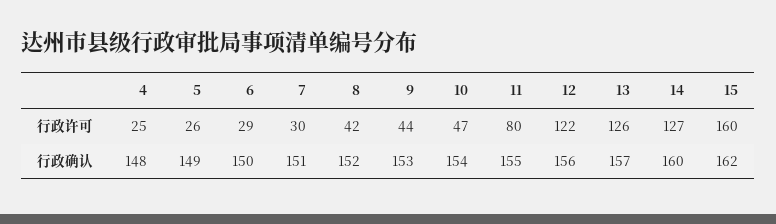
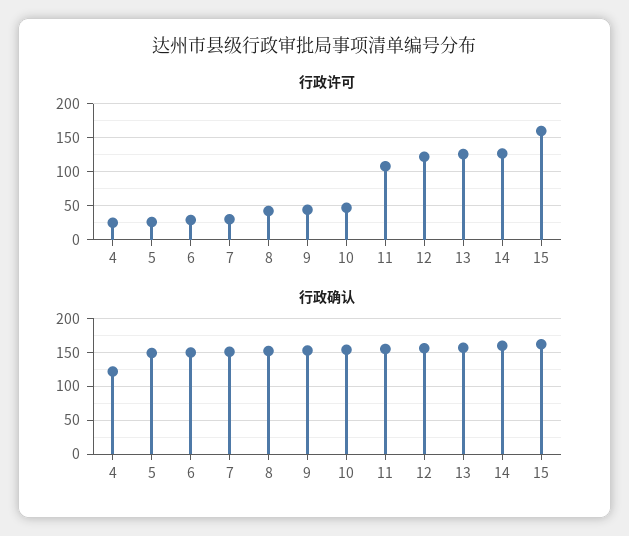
行政许可, 11: 80 -> 110
行政确认, 4: 148 -> 120

